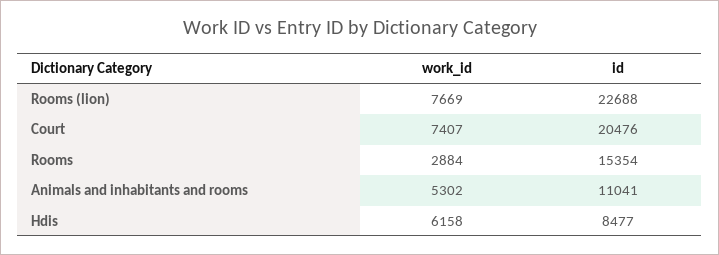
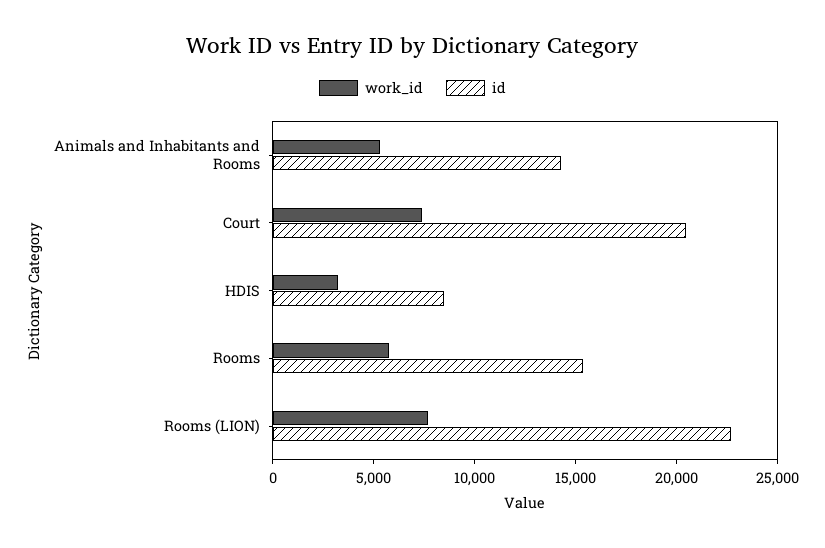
work_id, Rooms: 2884 -> 6000
id, Animals and inhabitants and rooms: 11041 -> 14000
work_id, Hdis: 6158 -> 3000

